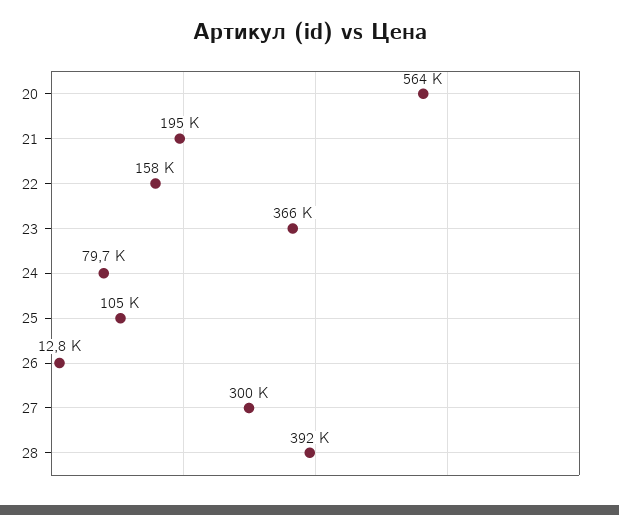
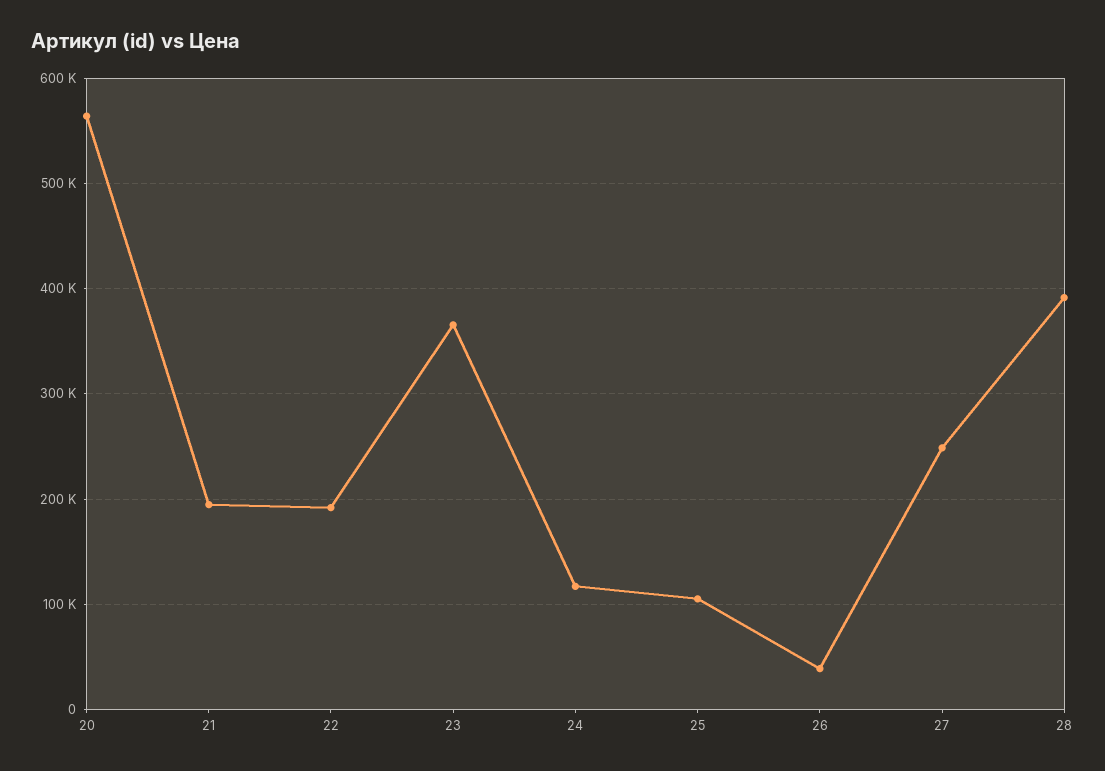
22: 158000 -> 190000
24: 79700 -> 120000
26: 12800 -> 40000
27: 300000 -> 250000

